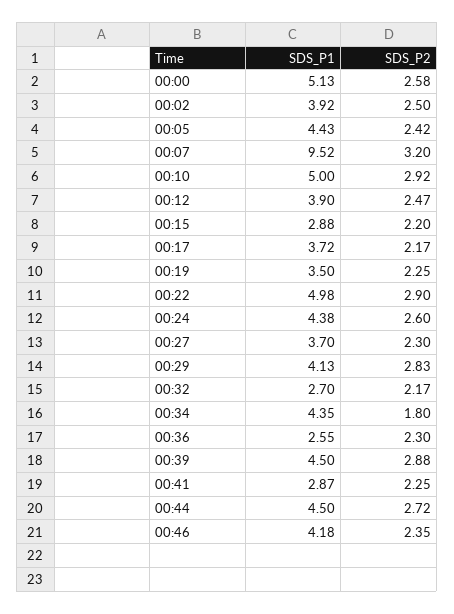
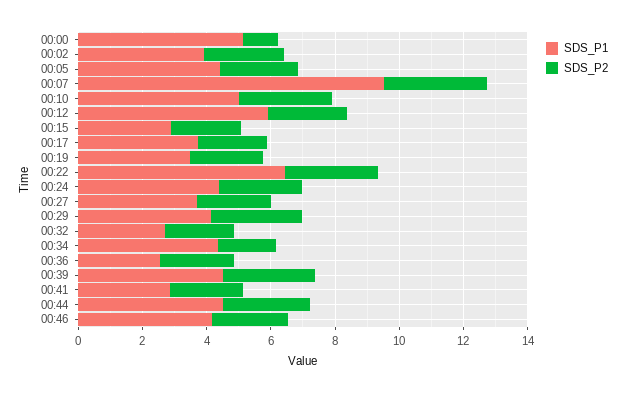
SDS_P2, 00:00: 2.58 -> 1
SDS_P1, 00:12: 3.9 -> 6
SDS_P1, 00:22: 4.98 -> 6.5

